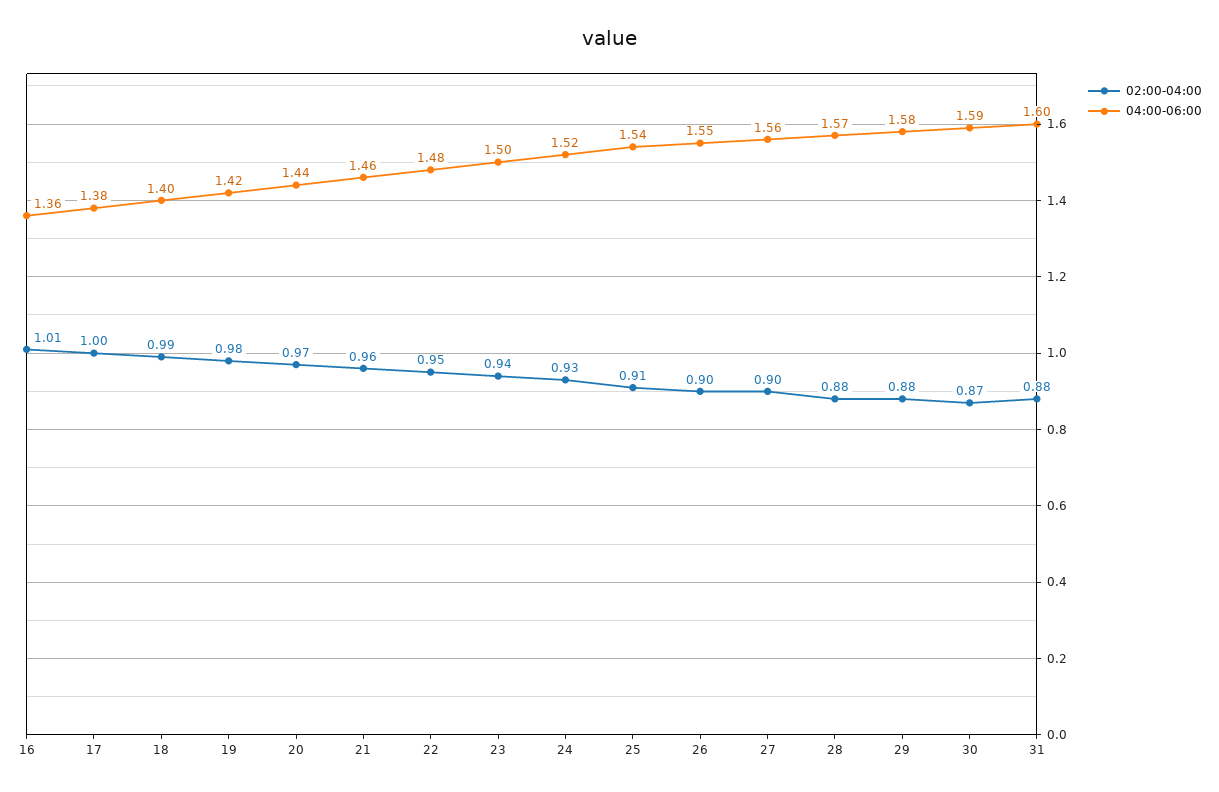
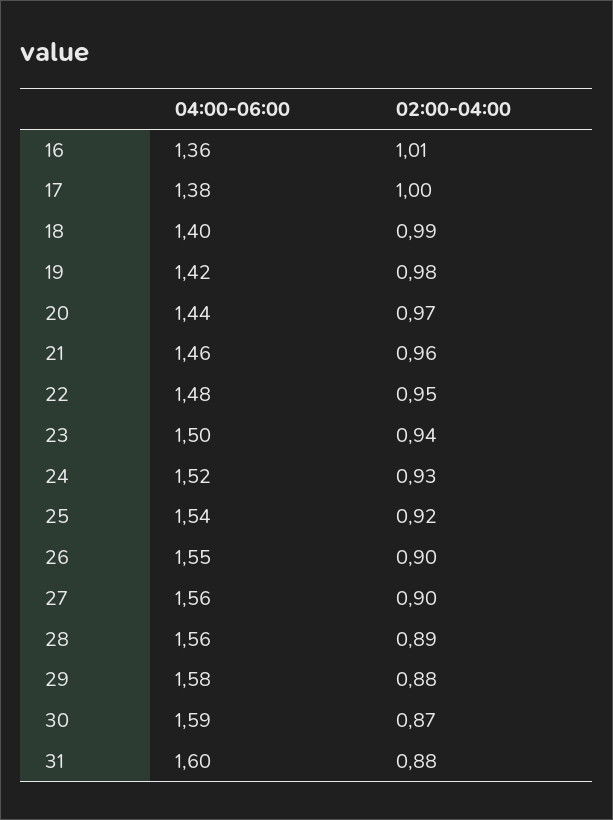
02:00-04:00, 25: 0.91 -> 0.92
02:00-04:00, 28: 0.88 -> 0.89
04:00-06:00, 28: 1.57 -> 1.56

